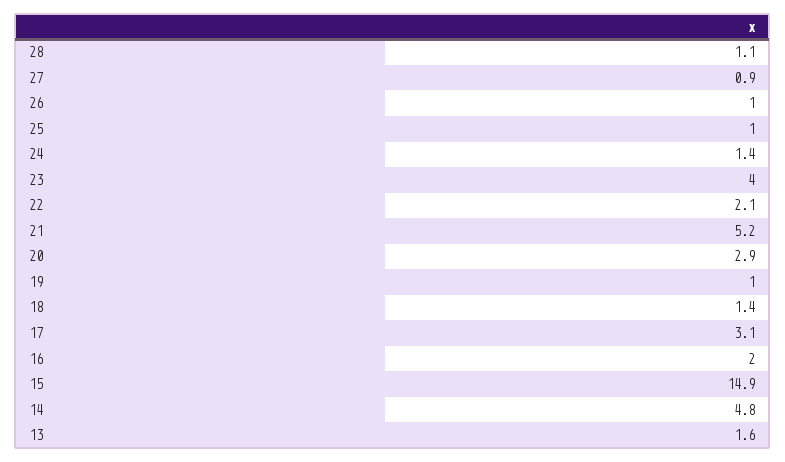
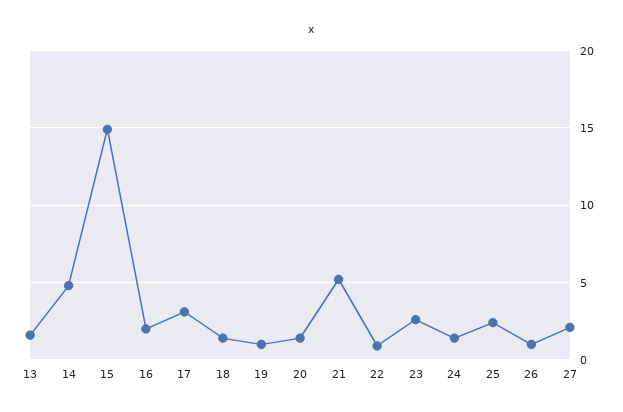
28: 1.1 -> none
27: 0.9 -> 2
25: 1 -> 2.5
23: 4 -> 2.5
22: 2.1 -> 1
20: 2.9 -> 1.5

